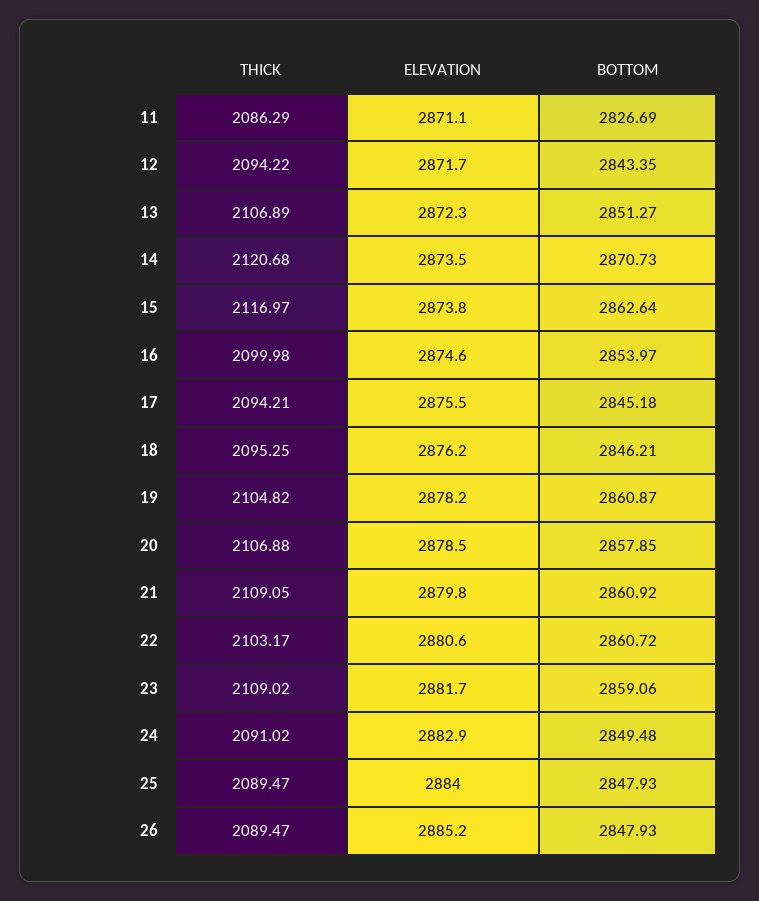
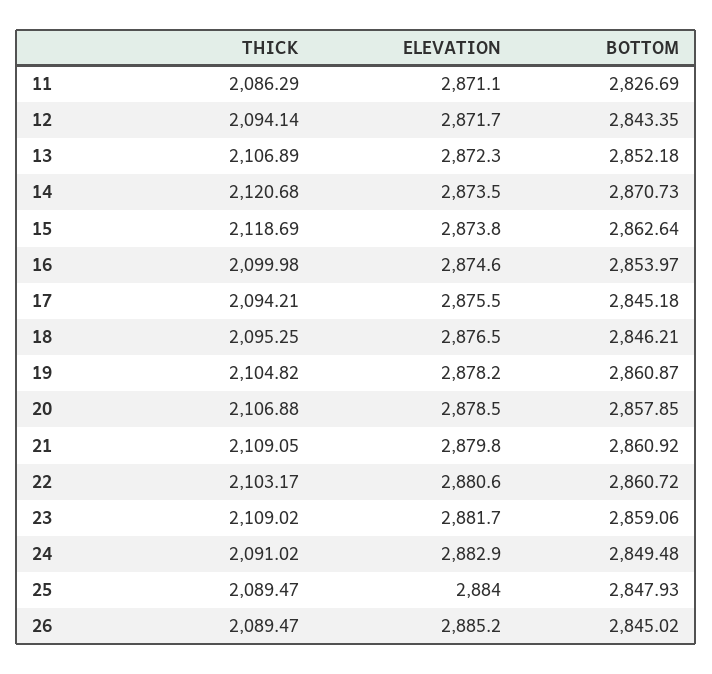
THICK, 12: 2094.22 -> 2094.14
BOTTOM, 13: 2851.27 -> 2852.18
THICK, 15: 2116.97 -> 2118.69
ELEVATION, 18: 2876.2 -> 2876.5
BOTTOM, 26: 2847.93 -> 2845.02

